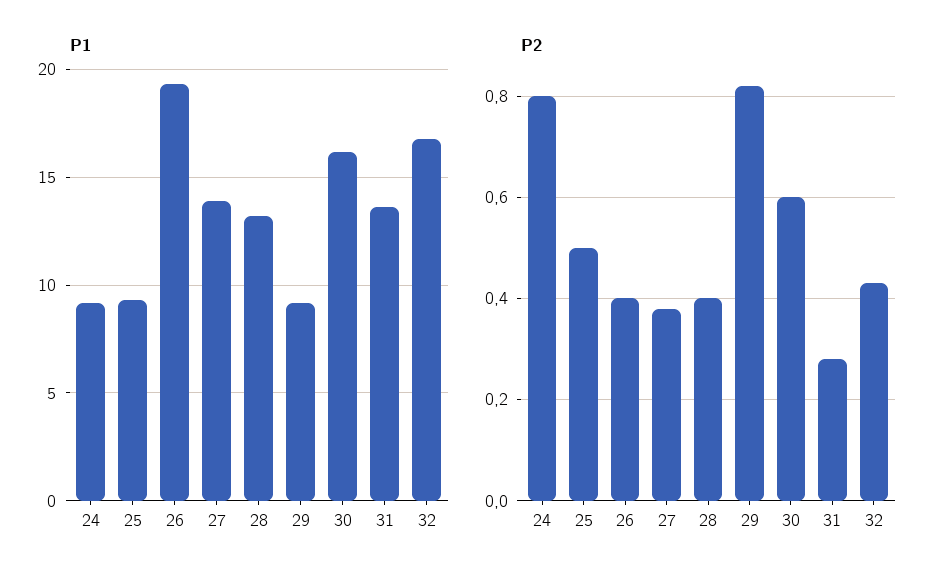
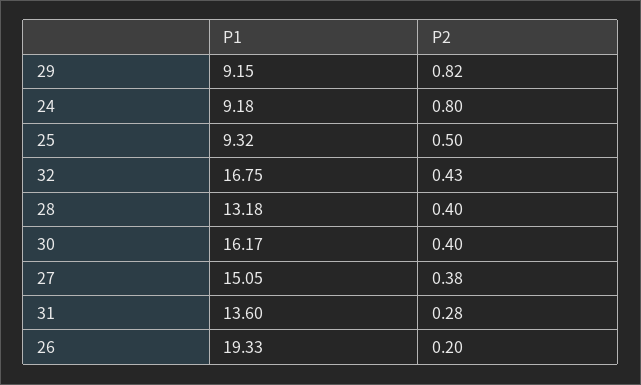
P1, 27: 14 -> 15.05
P2, 26: 0.4 -> 0.2
P2, 30: 0.6 -> 0.4

